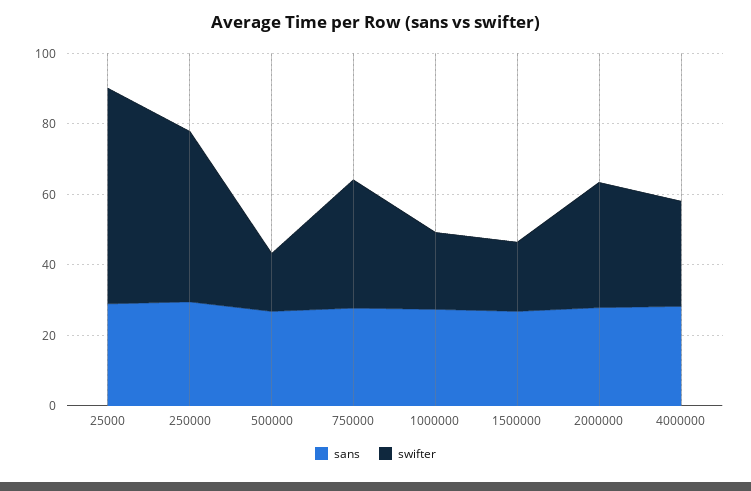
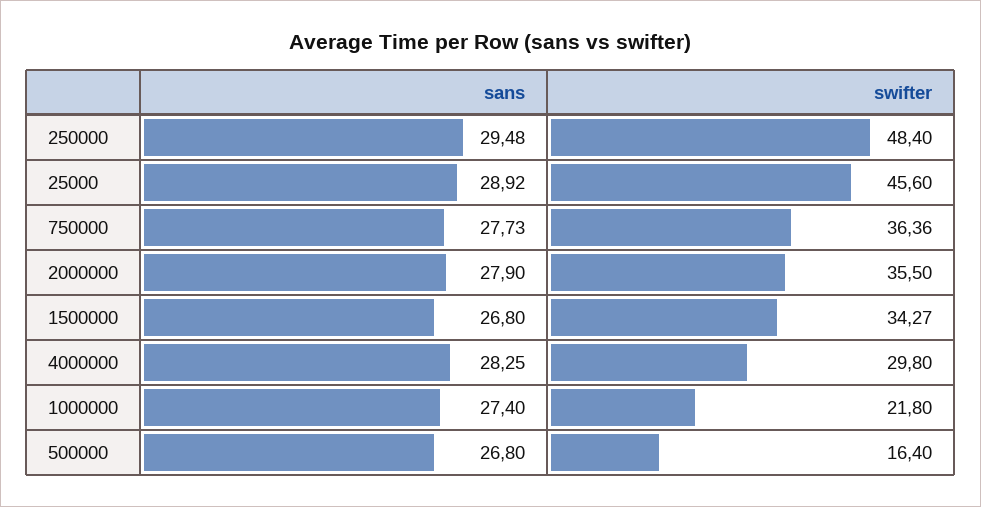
swifter, 25000: 60 -> 45.6
swifter, 1500000: 20 -> 34.27

